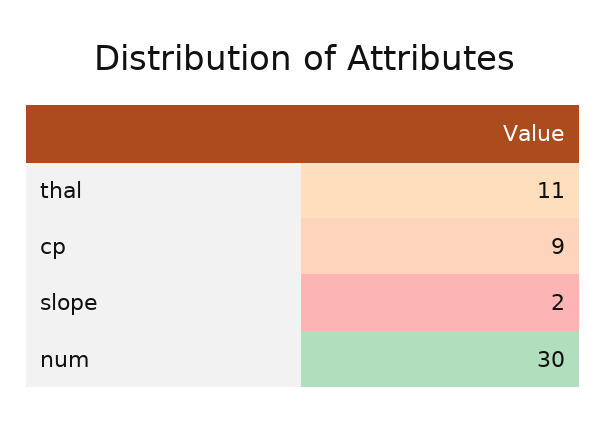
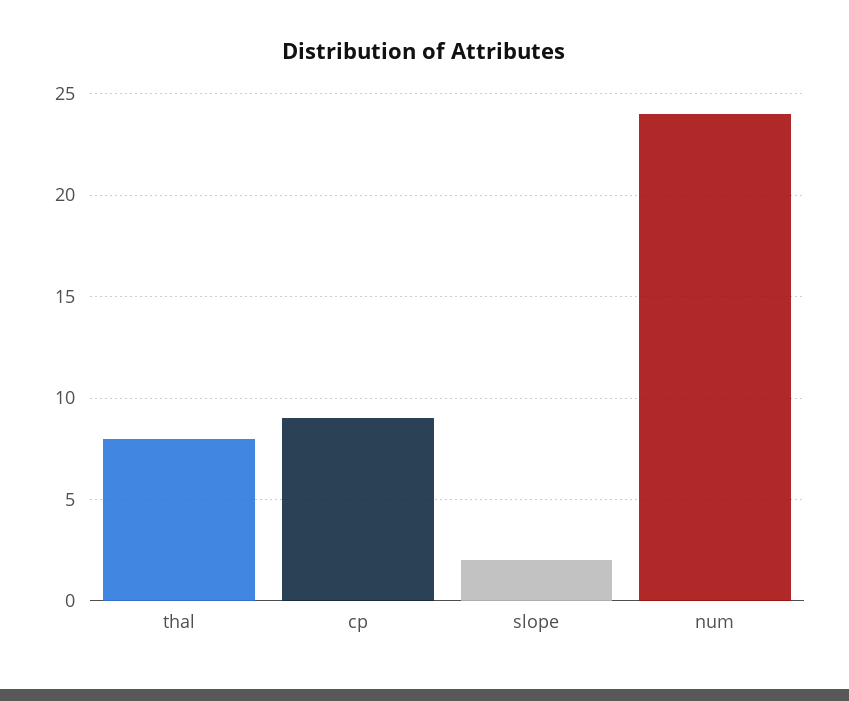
thal: 11 -> 8
num: 30 -> 24

